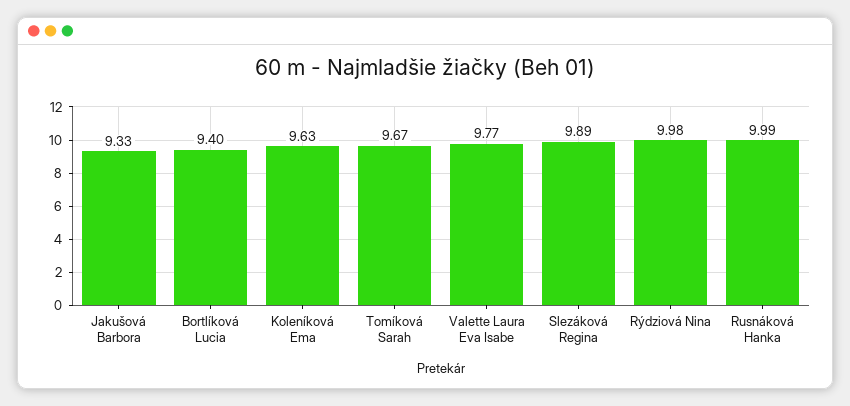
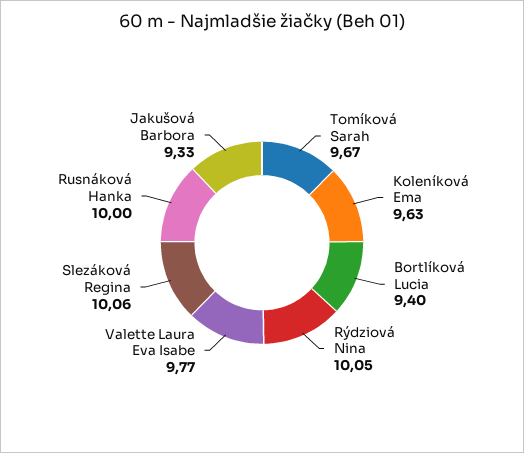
Slezáková Regina: 9.89 -> 10.06
Rýdziová Nina: 9.98 -> 10.05
Rusnáková Hanka: 9.99 -> 10

